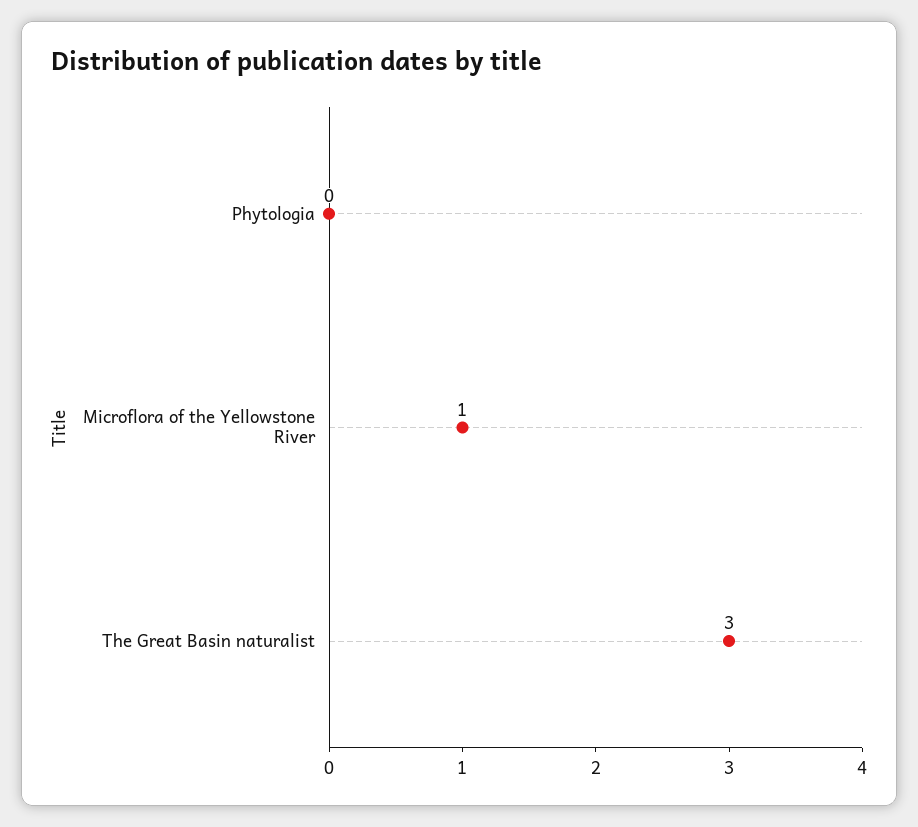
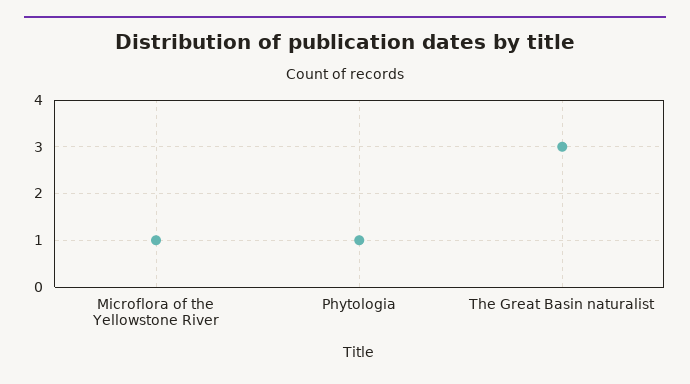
Phytologia: 0 -> 1

